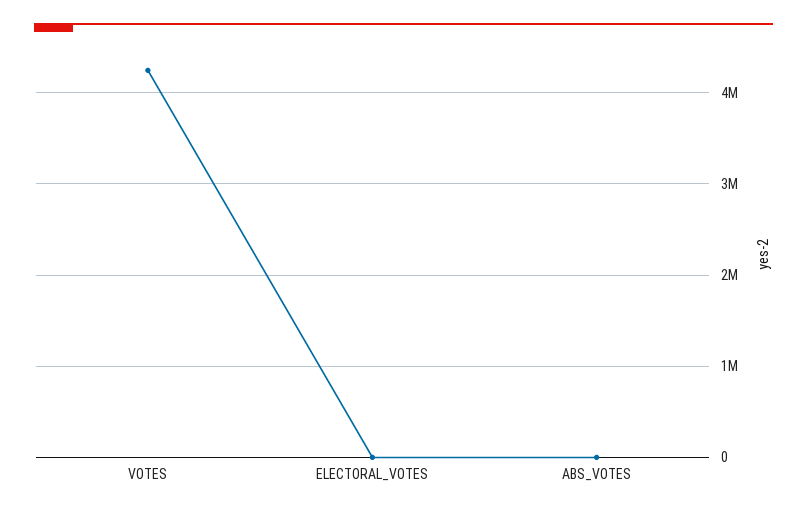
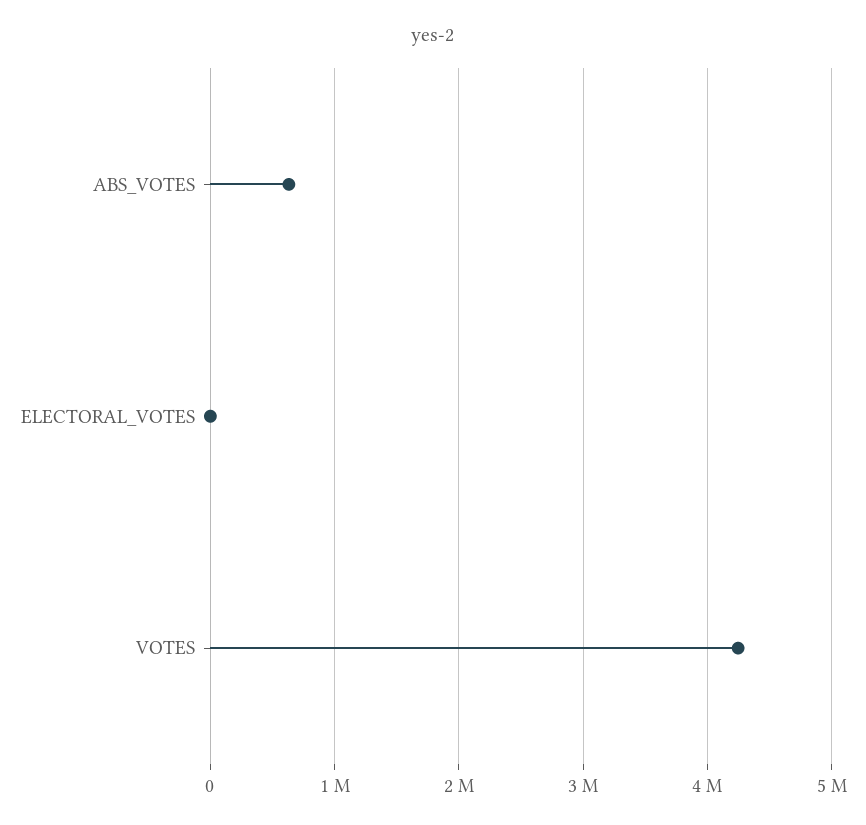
ABS_VOTES: 0 -> 600000

